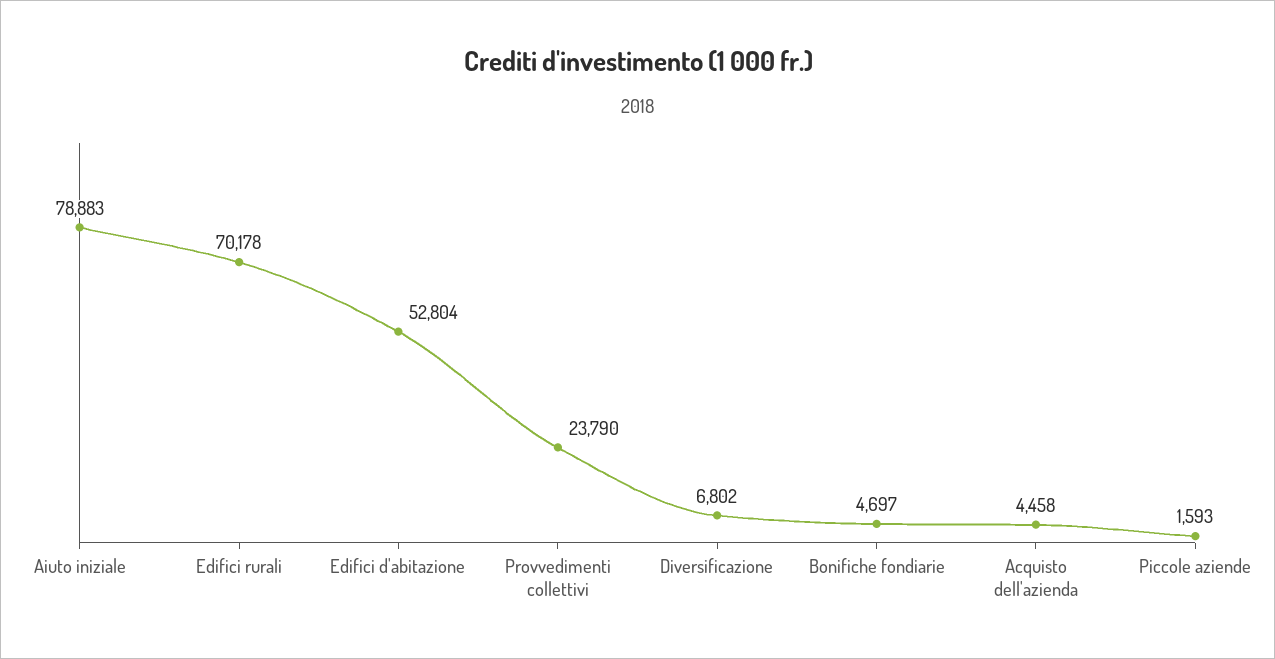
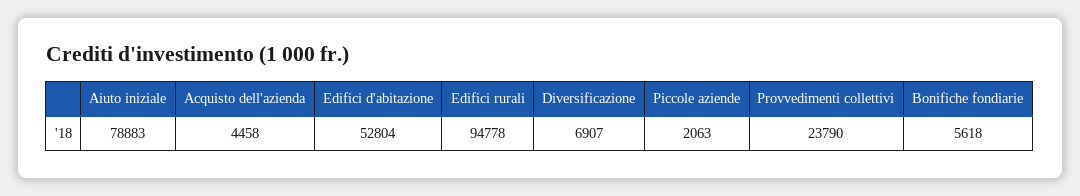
Edifici rurali: 70178 -> 94778
Diversificazione: 6802 -> 6907
Bonifiche fondiarie: 4697 -> 5618
Piccole aziende: 1593 -> 2063

